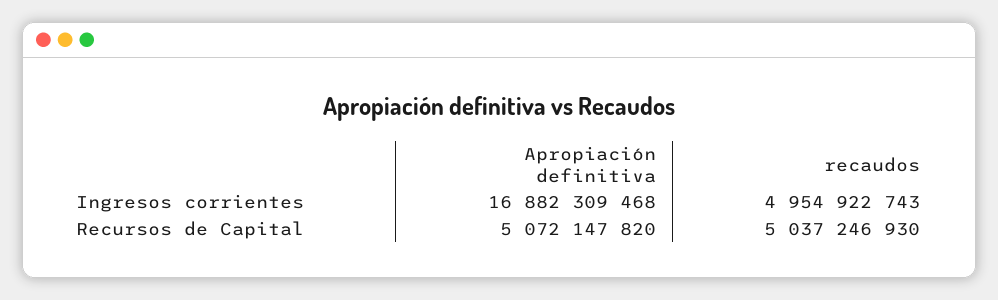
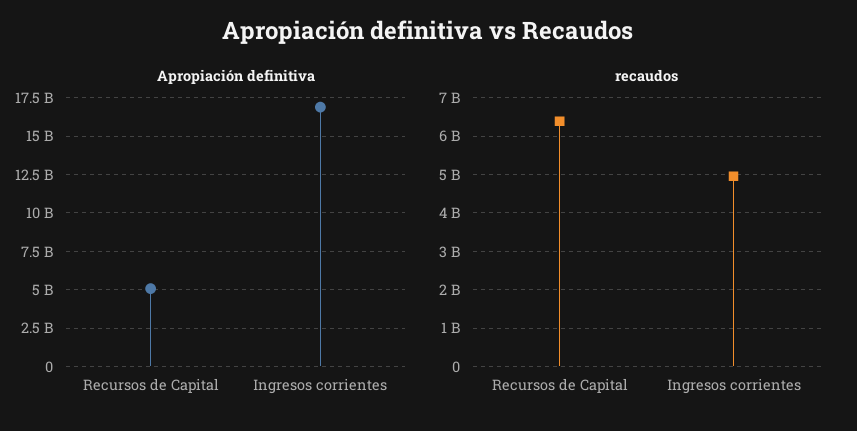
recaudos, Recursos de Capital: 5037246930 -> 6400000000

